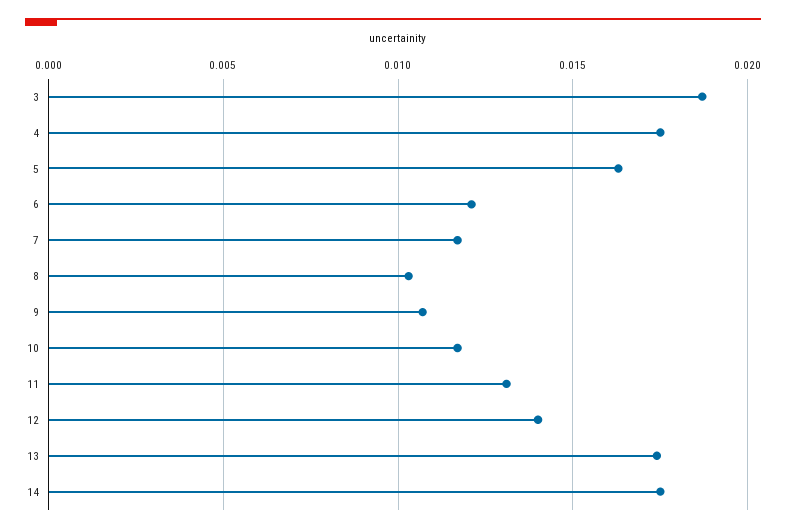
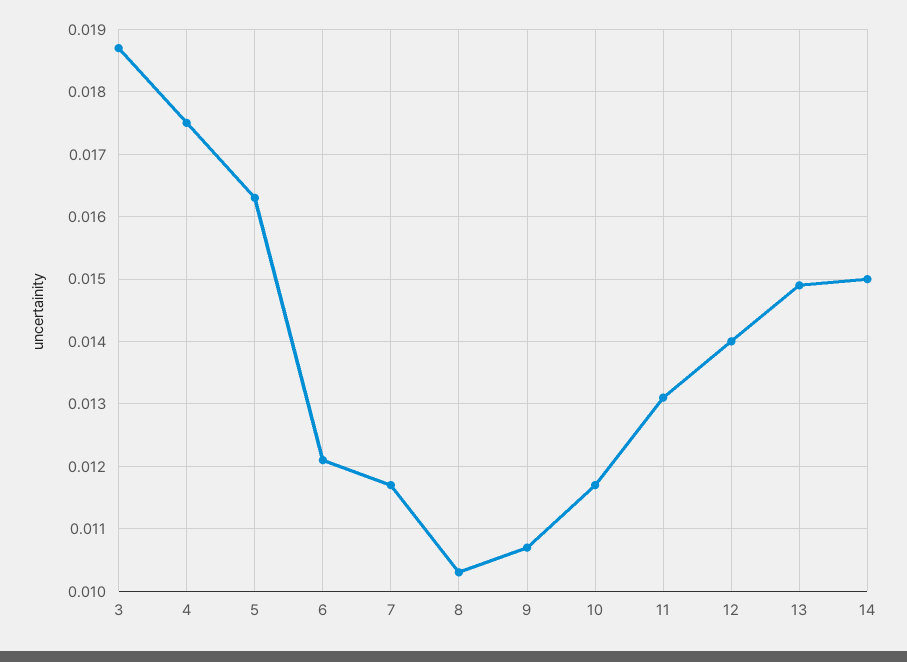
13: 0.0175 -> 0.0149
14: 0.0175 -> 0.015

